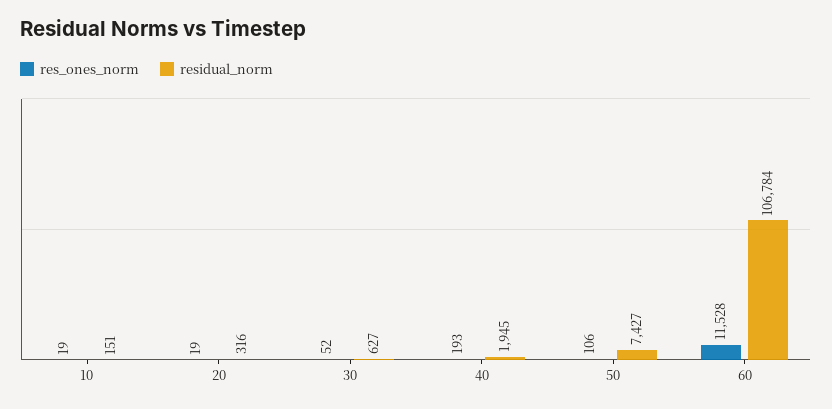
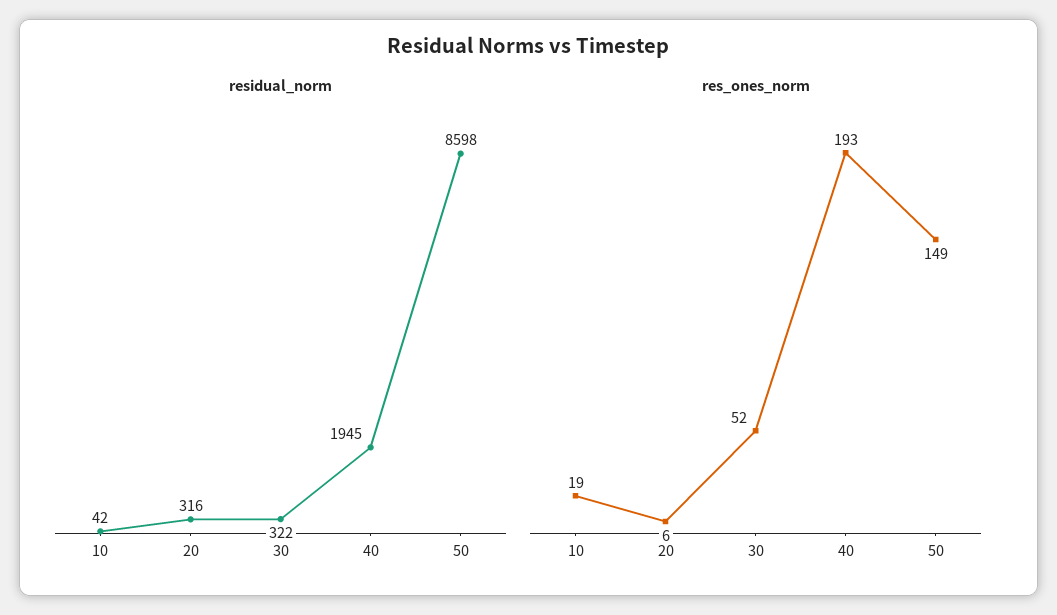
residual_norm, 10: 151 -> 42
res_ones_norm, 20: 19 -> 6
residual_norm, 30: 627 -> 322
res_ones_norm, 50: 106 -> 149
residual_norm, 50: 7427 -> 8598
res_ones_norm, 60: 11528 -> none
residual_norm, 60: 106784 -> none

